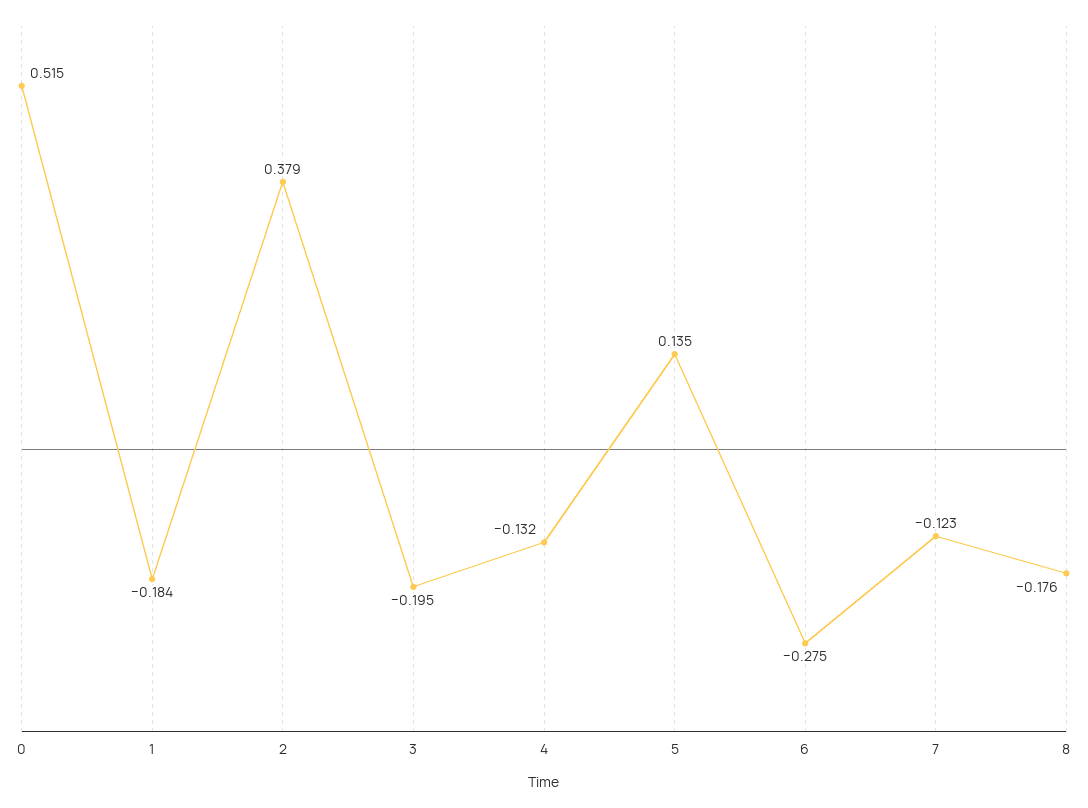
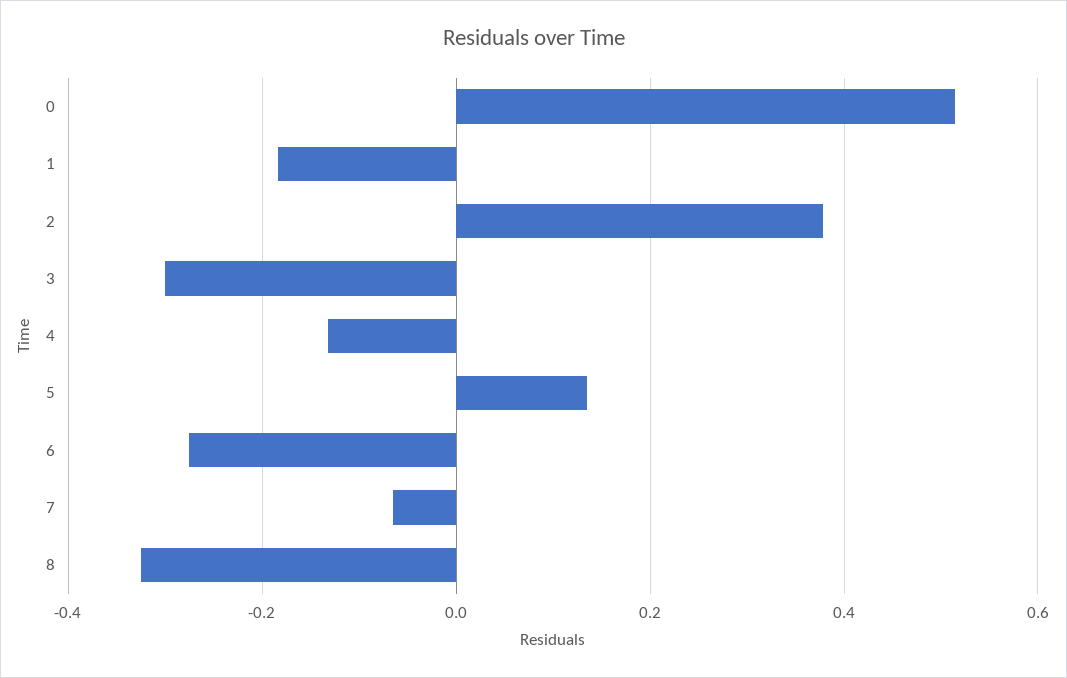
3: -0.195 -> -0.3
7: -0.123 -> -0.06
8: -0.176 -> -0.32

